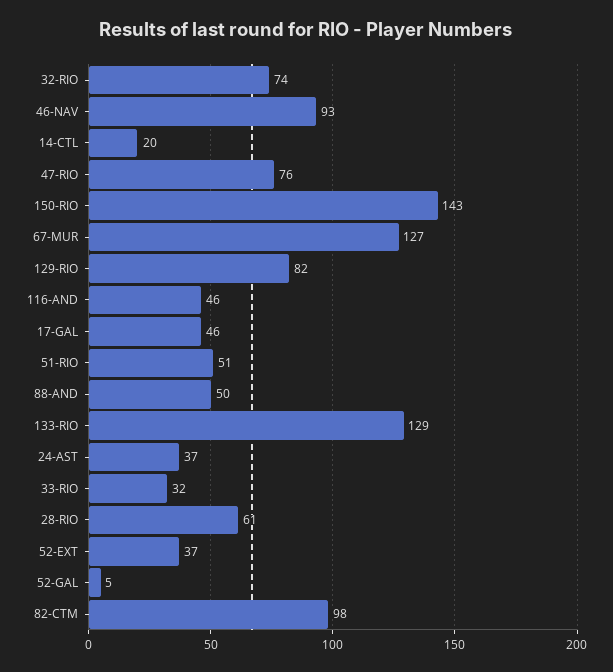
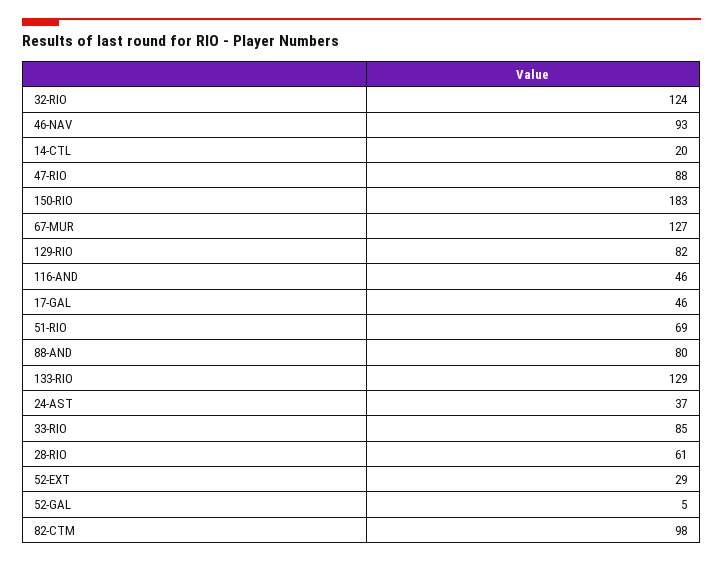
32-RIO: 74 -> 124
47-RIO: 76 -> 88
150-RIO: 143 -> 183
51-RIO: 51 -> 69
88-AND: 50 -> 80
33-RIO: 32 -> 85
52-EXT: 37 -> 29

